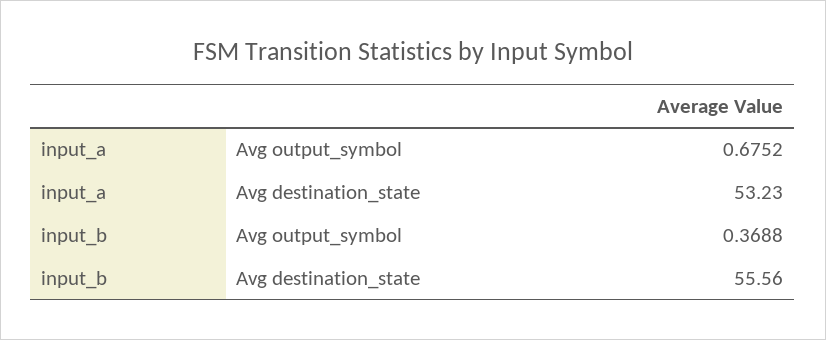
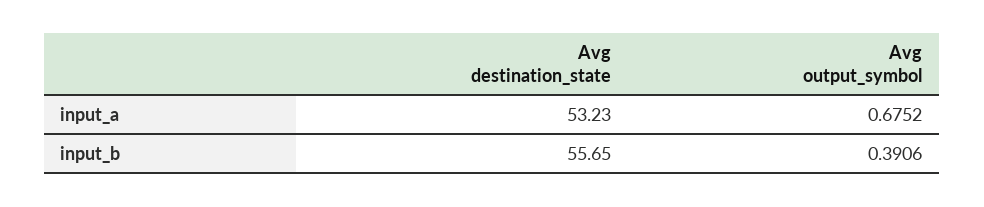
input_b, Avg output_symbol: 0.3688 -> 0.3906
input_b, Avg destination_state: 55.56 -> 55.65

